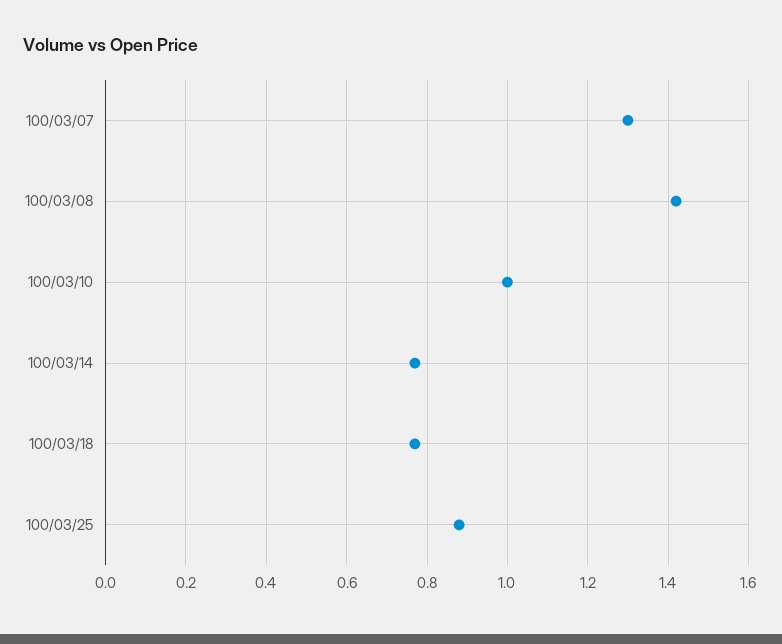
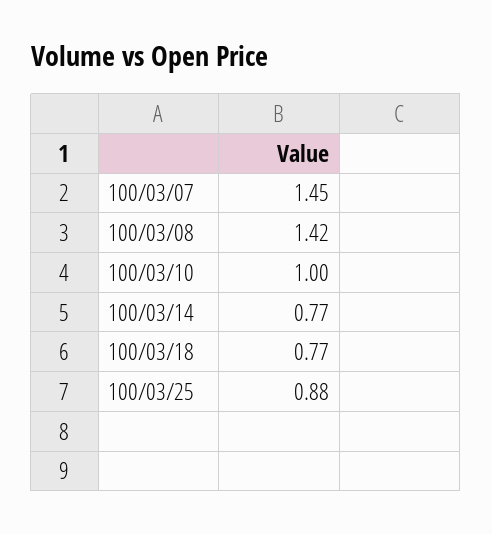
100/03/07: 1.3 -> 1.45

